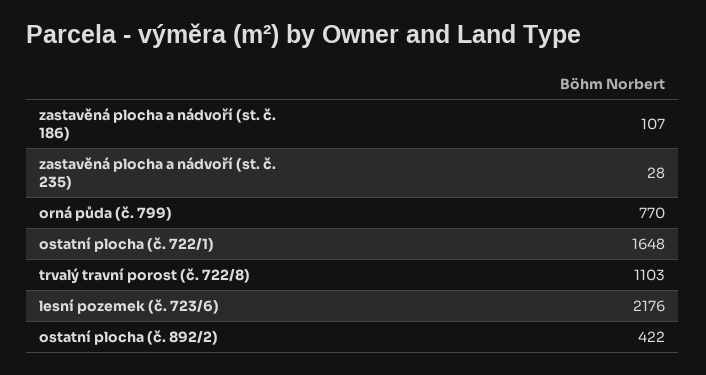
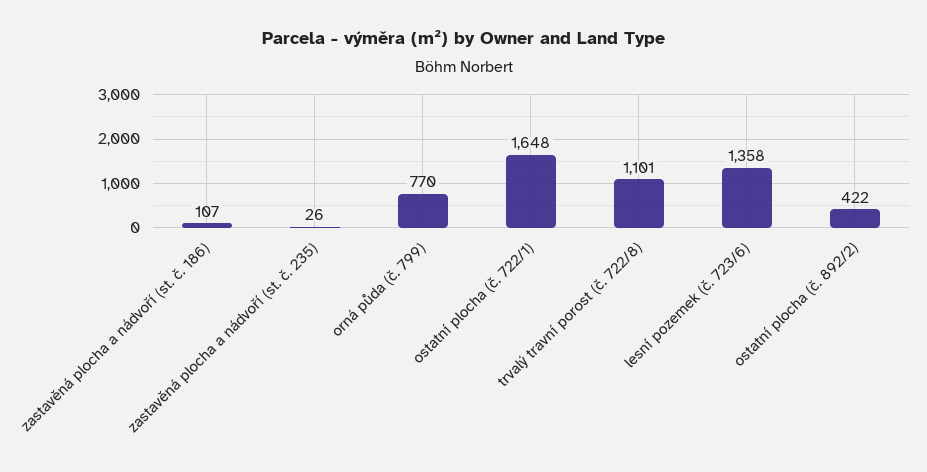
zastavěná plocha a nádvoří (st. č. 235): 28 -> 26
trvalý travní porost (č. 722/8): 1103 -> 1101
lesní pozemek (č. 723/6): 2176 -> 1358

